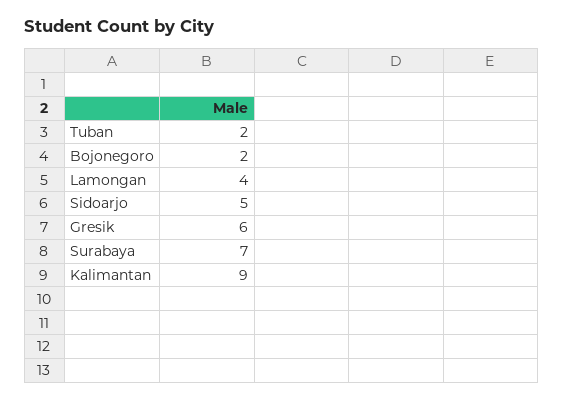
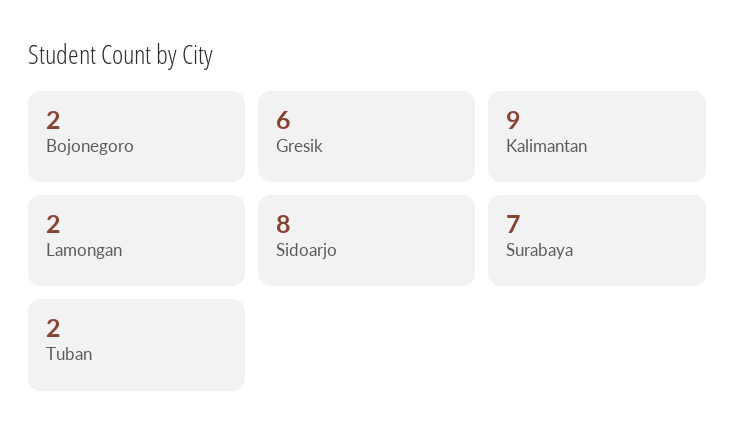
Lamongan: 4 -> 2
Sidoarjo: 5 -> 8

